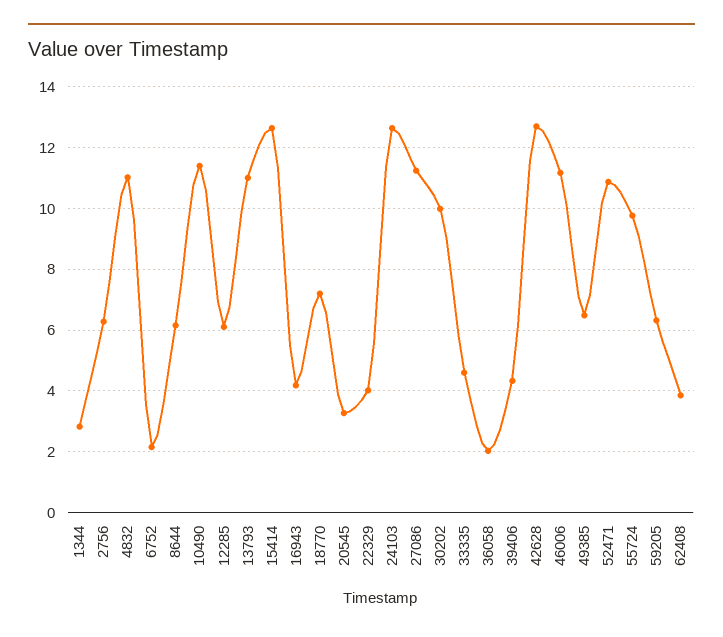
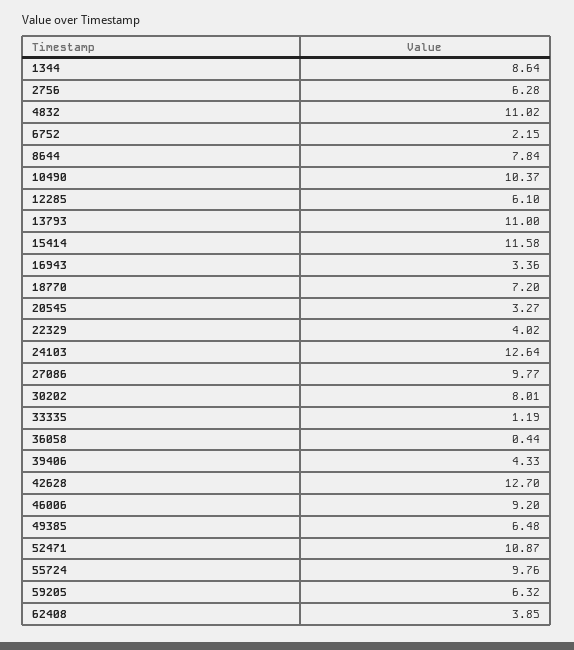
1344: 2.8 -> 8.64
8644: 6.2 -> 7.84
10490: 11.4 -> 10.37
15414: 12.6 -> 11.58
16943: 4.2 -> 3.36
27086: 11.2 -> 9.77
30202: 10 -> 8.01
33335: 4.6 -> 1.19
36058: 2 -> 0.44
46006: 11.2 -> 9.2

